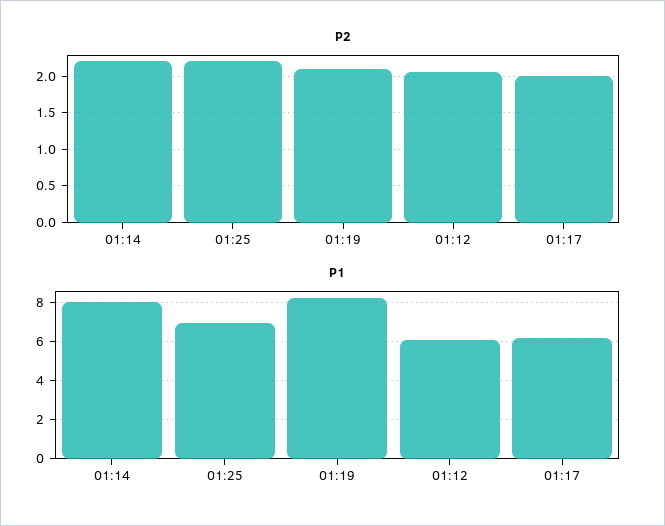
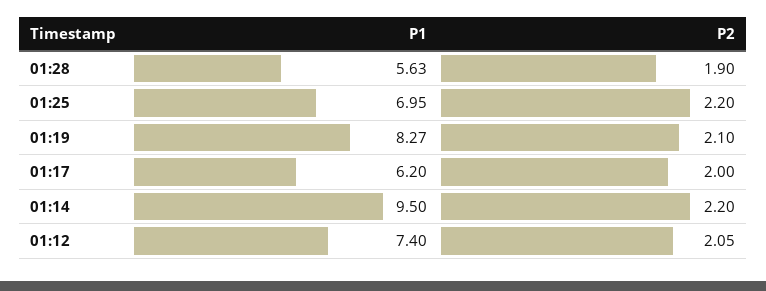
P1, 01:14: 8 -> 9.5
P1, 01:12: 6 -> 7.4
P1, 01:28: none -> 5.63
P2, 01:28: none -> 1.9

